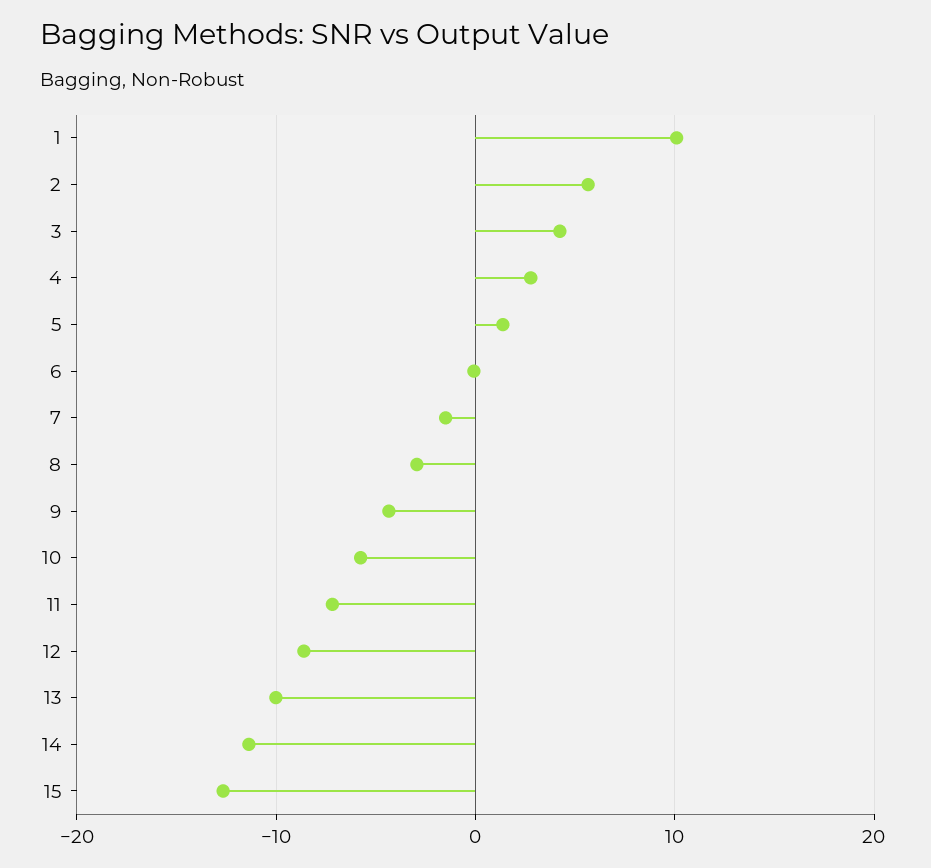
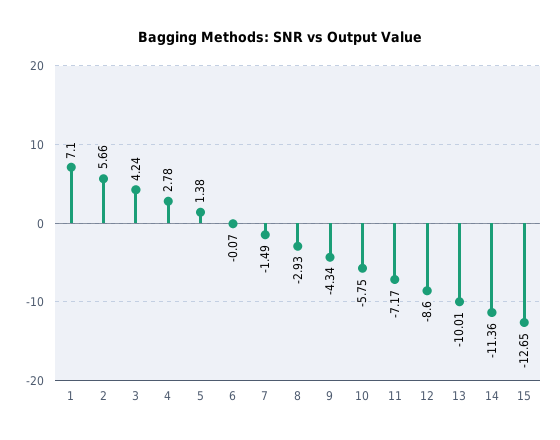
1: 10 -> 7.1

